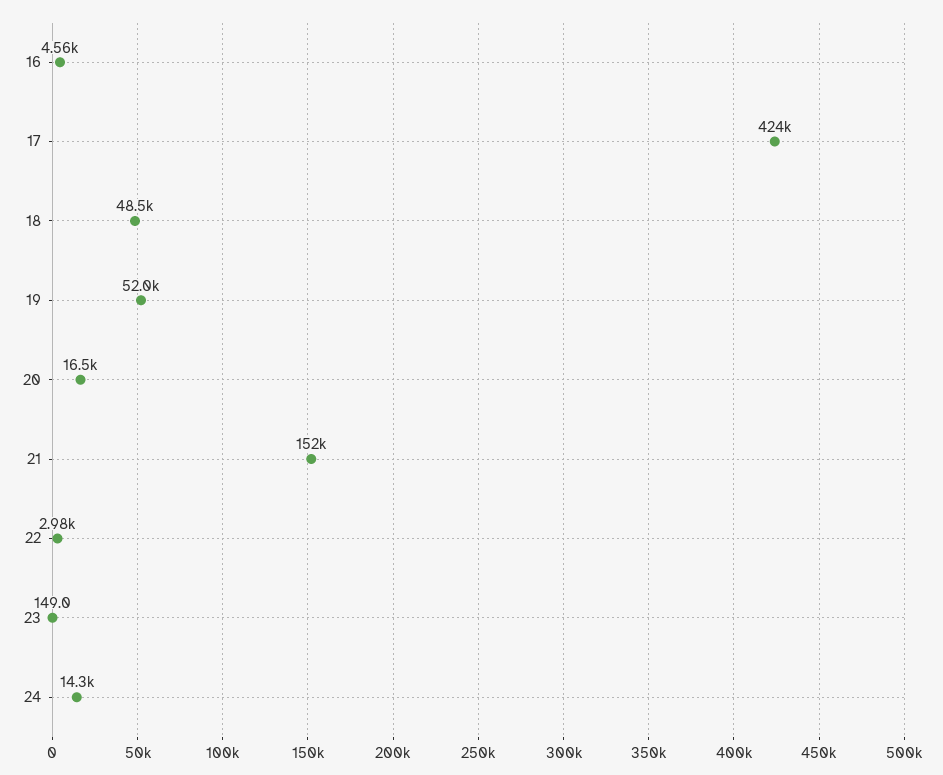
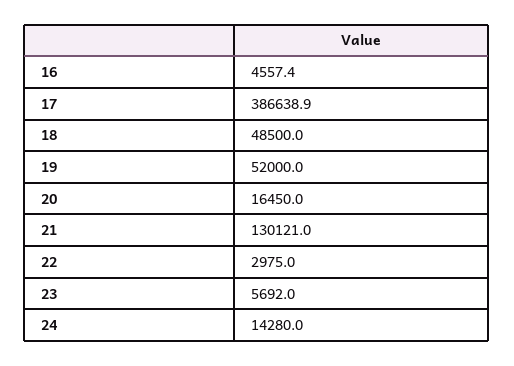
17: 424000 -> 386638.9
21: 152000 -> 130121
23: 149 -> 5692

